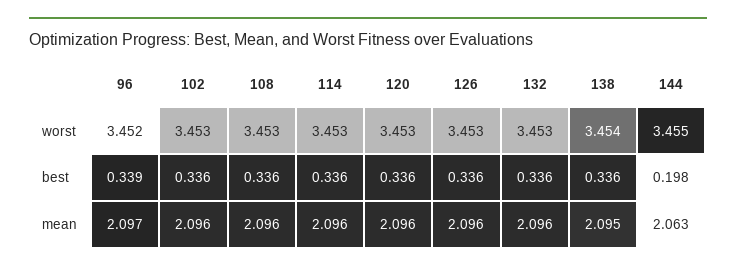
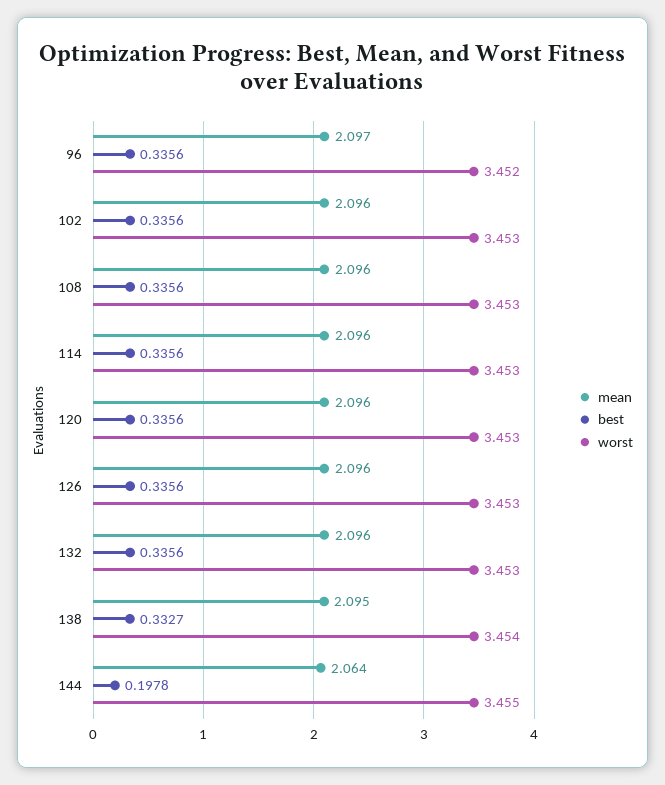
best, 96: 0.339 -> 0.3356
best, 138: 0.336 -> 0.3327
mean, 144: 2.063 -> 2.064

